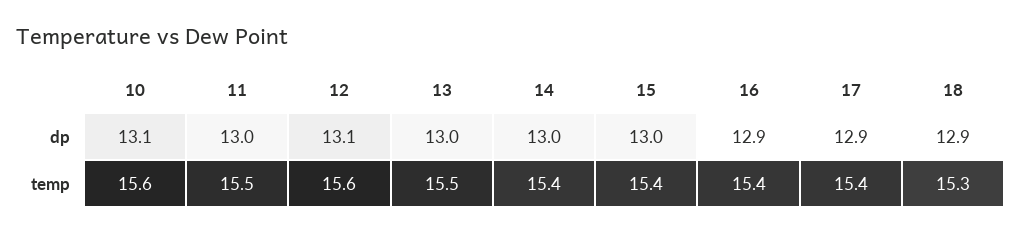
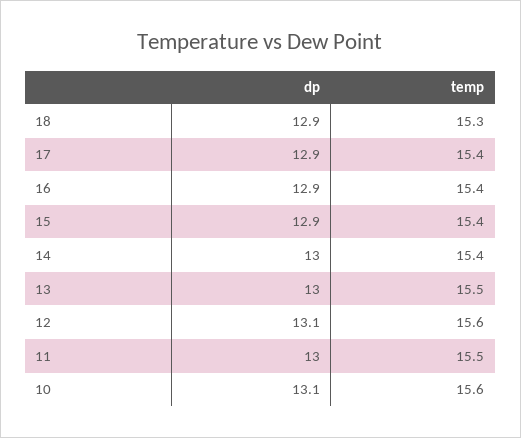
15, dp: 13 -> 12.9

